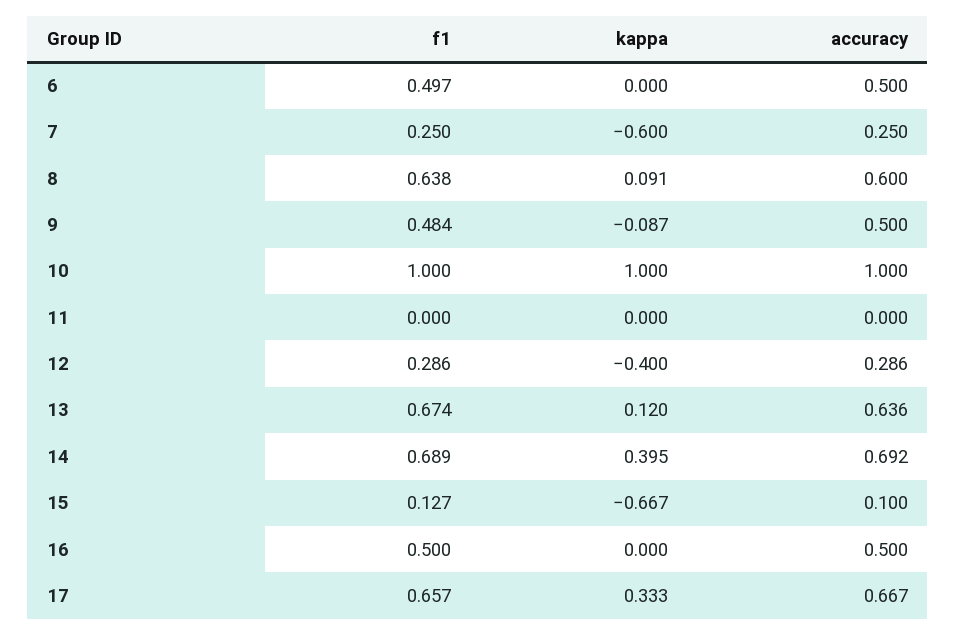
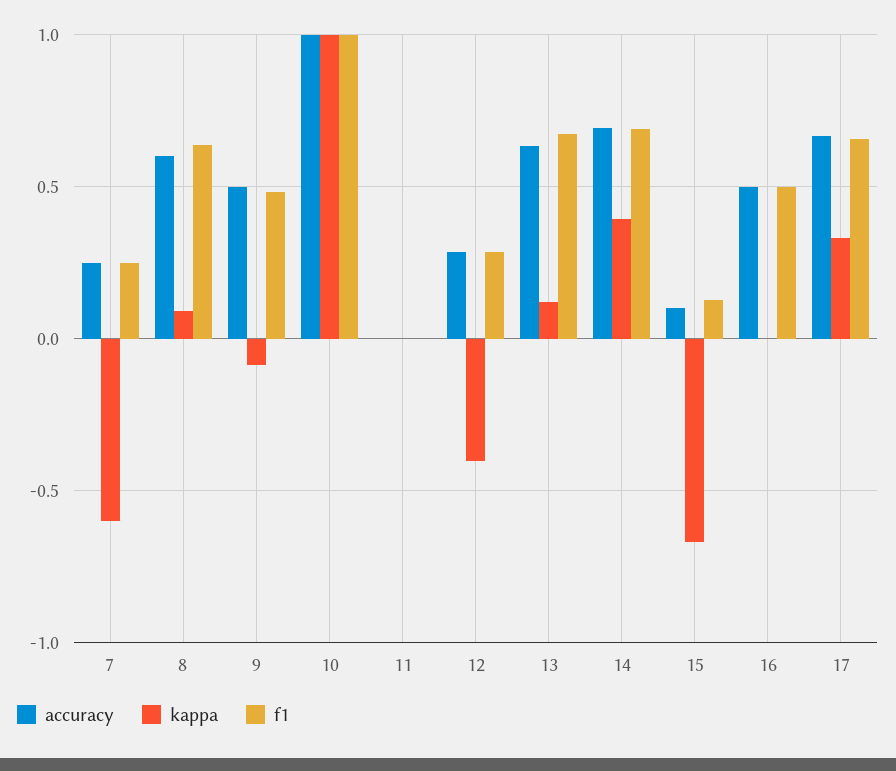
f1, 6: 0.497 -> none
kappa, 6: 0 -> none
accuracy, 6: 0.5 -> none

